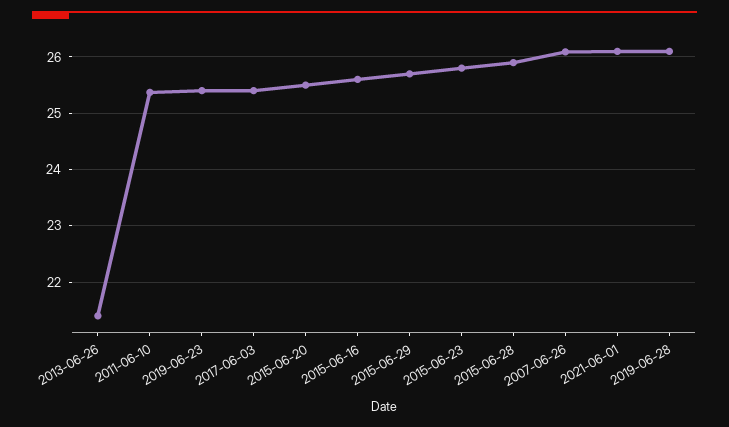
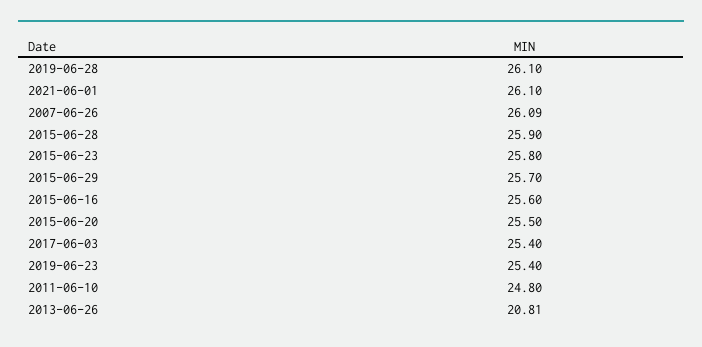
2013-06-26: 21.4 -> 20.81
2011-06-10: 25.4 -> 24.8

